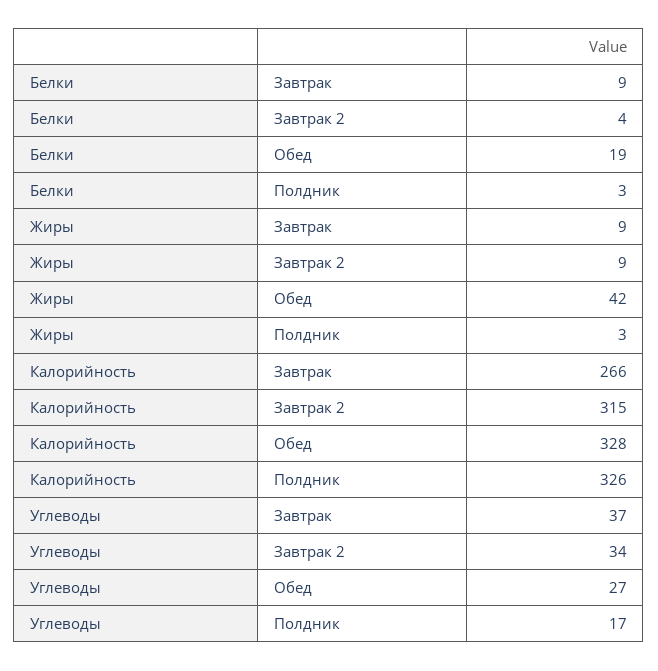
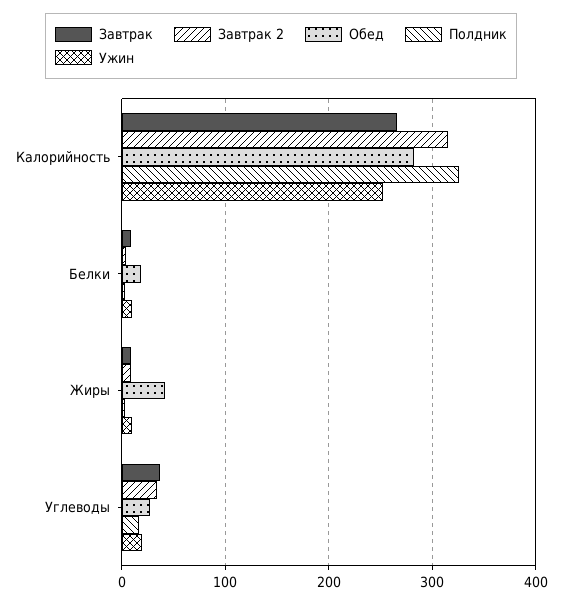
Обед, Калорийность: 328 -> 280
Ужин, Калорийность: none -> 250
Ужин, Белки: none -> 10
Ужин, Жиры: none -> 10
Ужин, Углеводы: none -> 20

